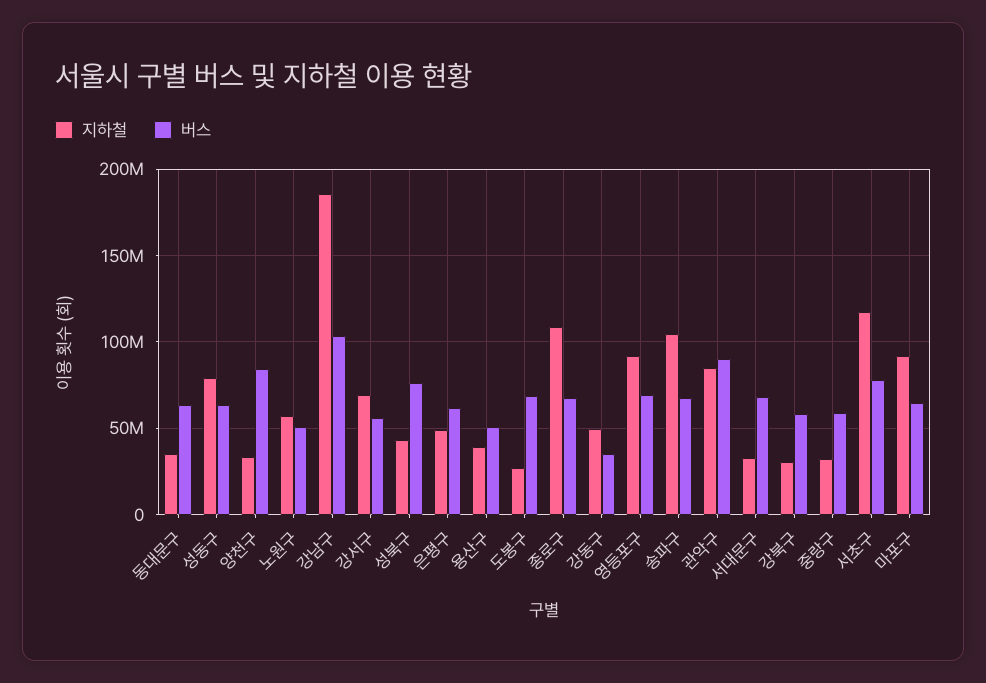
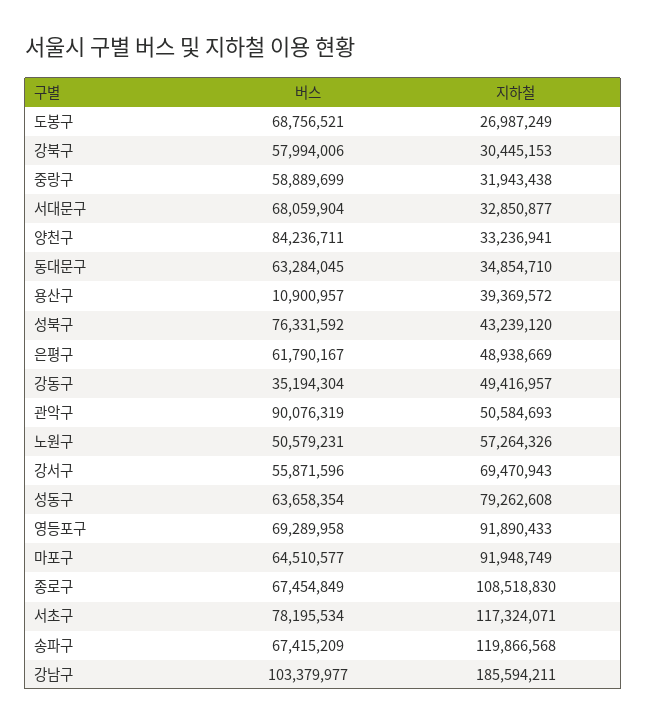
버스, 용산구: 50000000 -> 10900957
지하철, 송파구: 105000000 -> 119866568
지하철, 관악구: 85000000 -> 50584693

